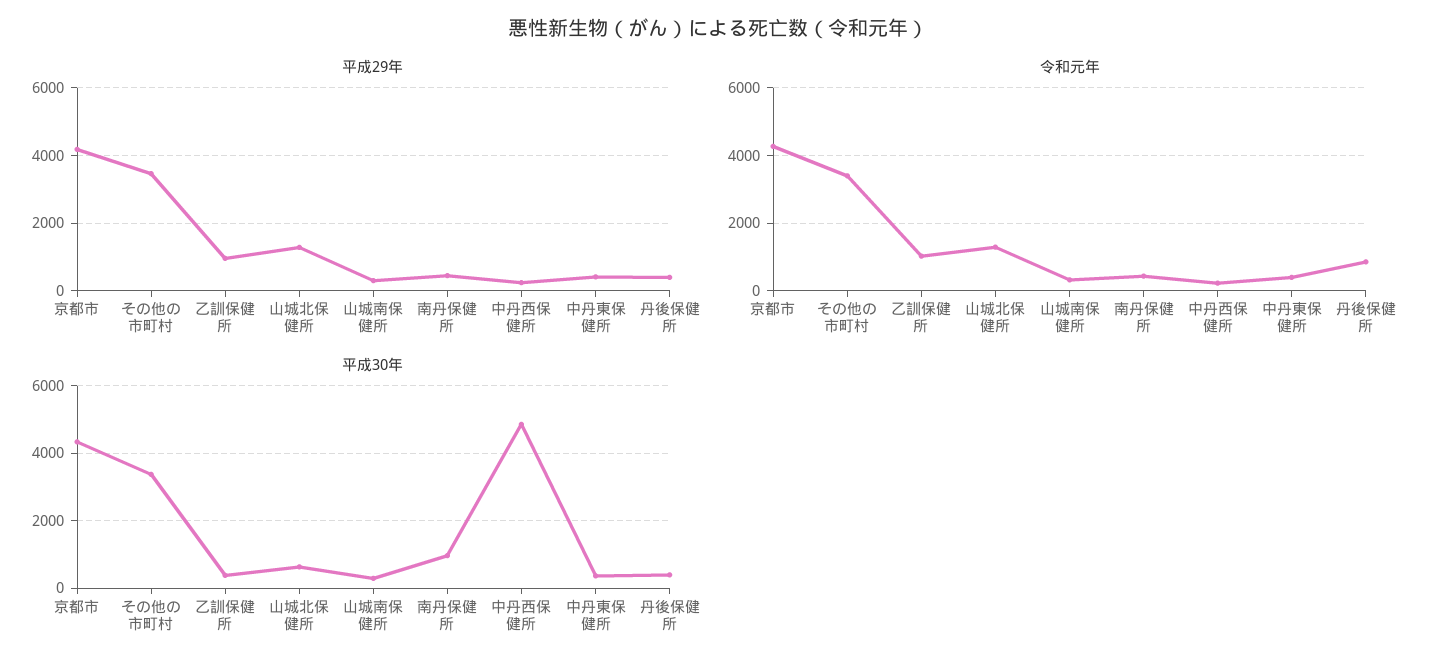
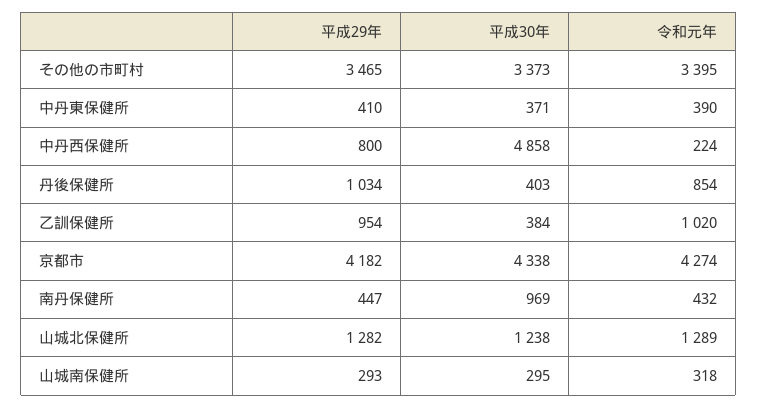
平成29年, 中丹西保健所: 200 -> 800
平成29年, 丹後保健所: 400 -> 1034
平成30年, 山城北保健所: 600 -> 1238

